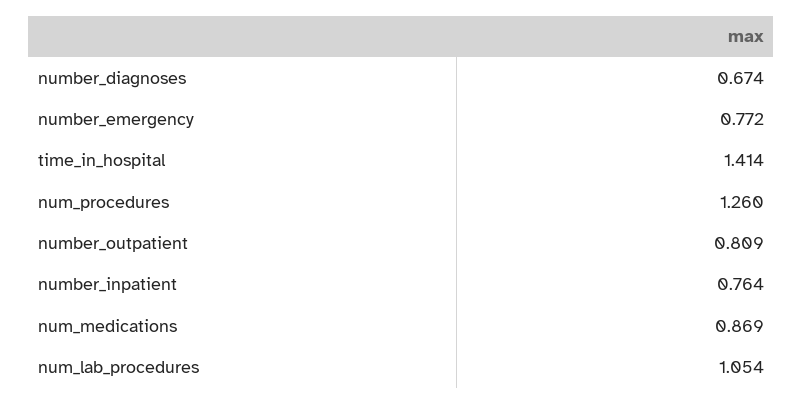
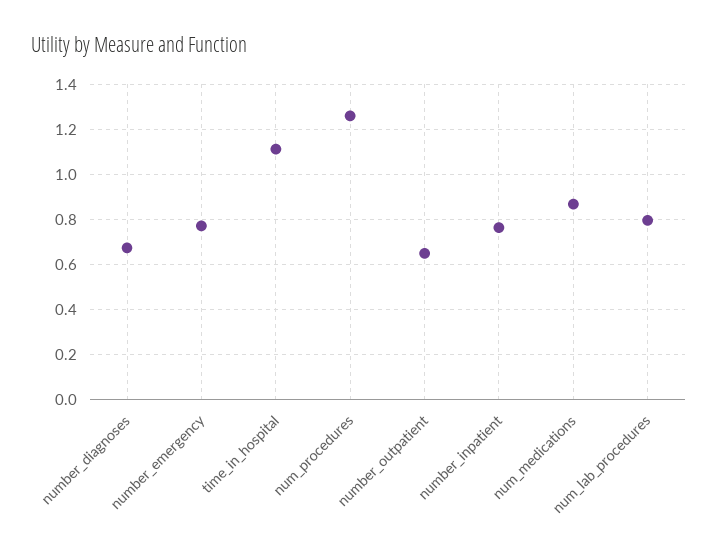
time_in_hospital: 1.414 -> 1.1
number_outpatient: 0.809 -> 0.65
num_lab_procedures: 1.054 -> 0.8

